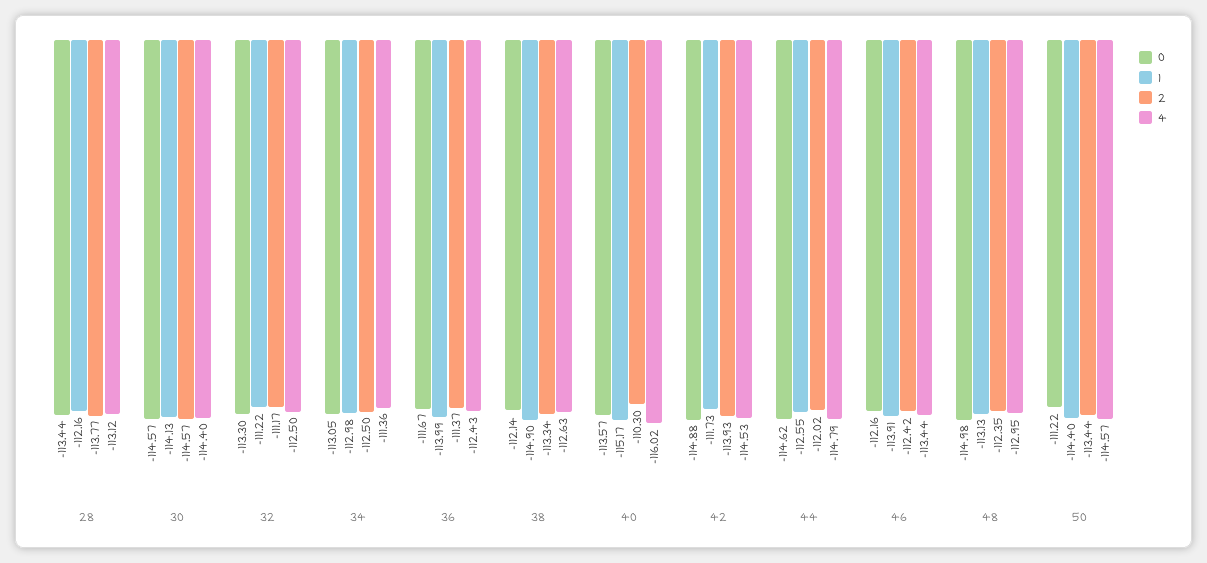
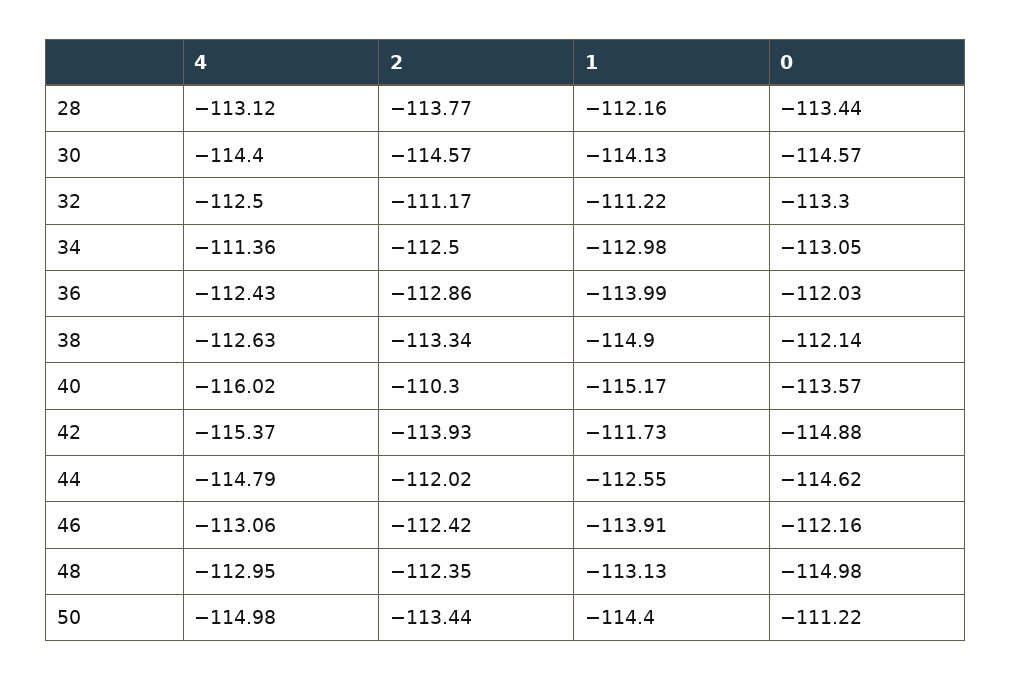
0, 36: -111.67 -> -112.03
2, 36: -111.37 -> -112.86
4, 42: -114.53 -> -115.37
4, 46: -113.44 -> -113.06
4, 50: -114.57 -> -114.98

